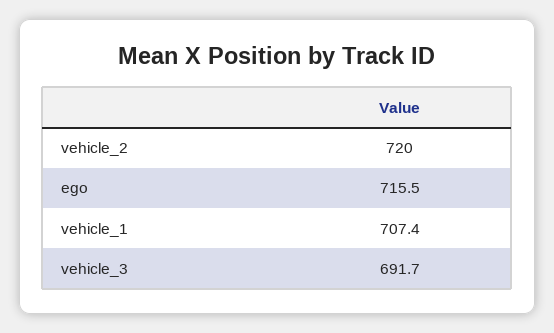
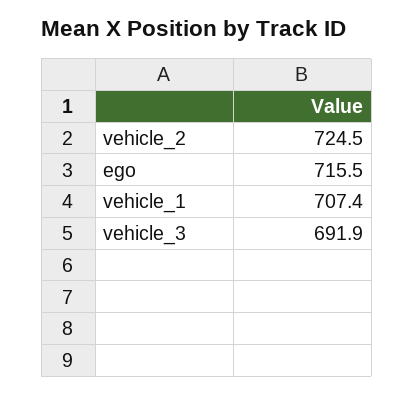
vehicle_2: 720 -> 724.5
vehicle_3: 691.7 -> 691.9

